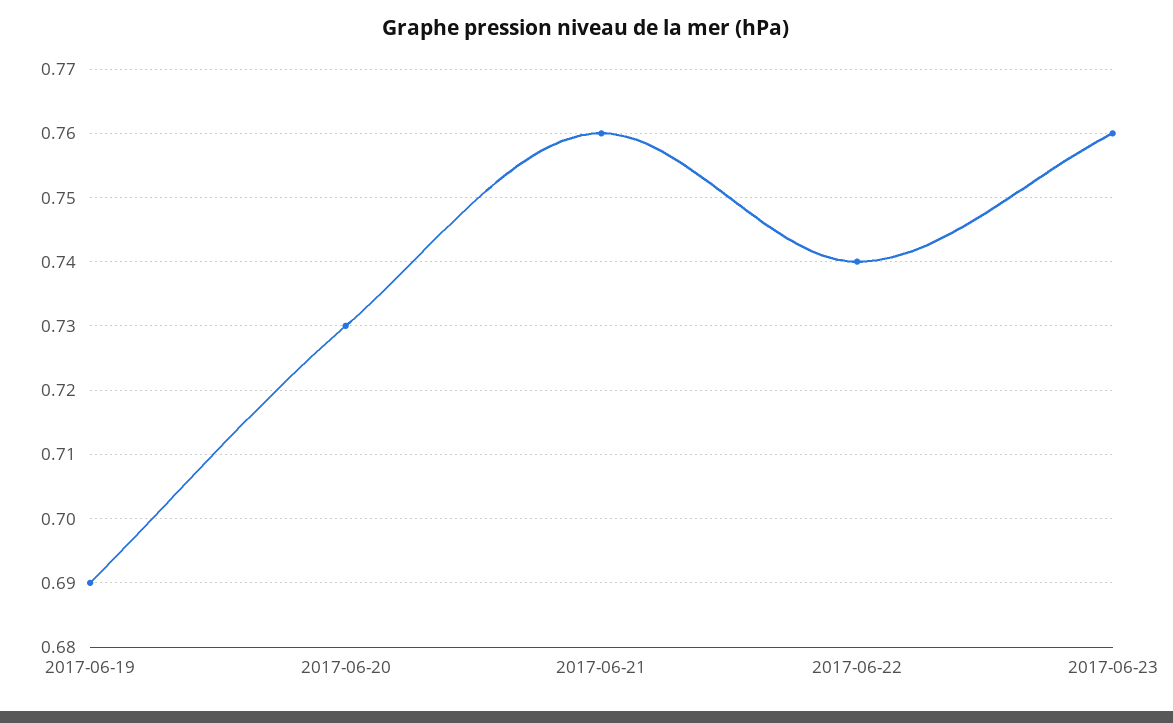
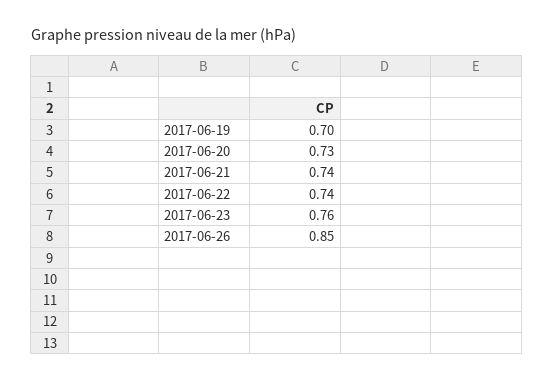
2017-06-19: 0.69 -> 0.7
2017-06-21: 0.76 -> 0.74
2017-06-26: none -> 0.85

